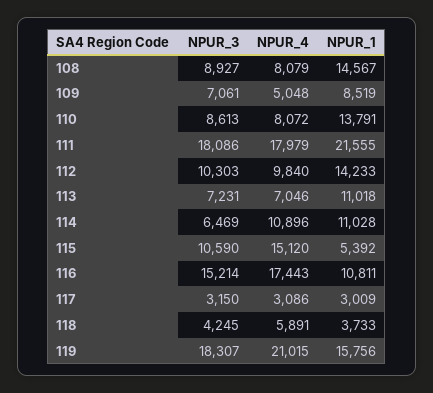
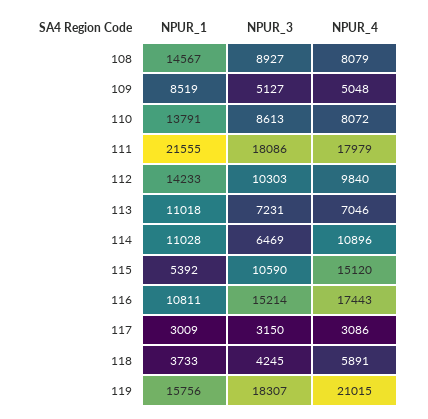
NPUR_3, 109: 7061 -> 5127

